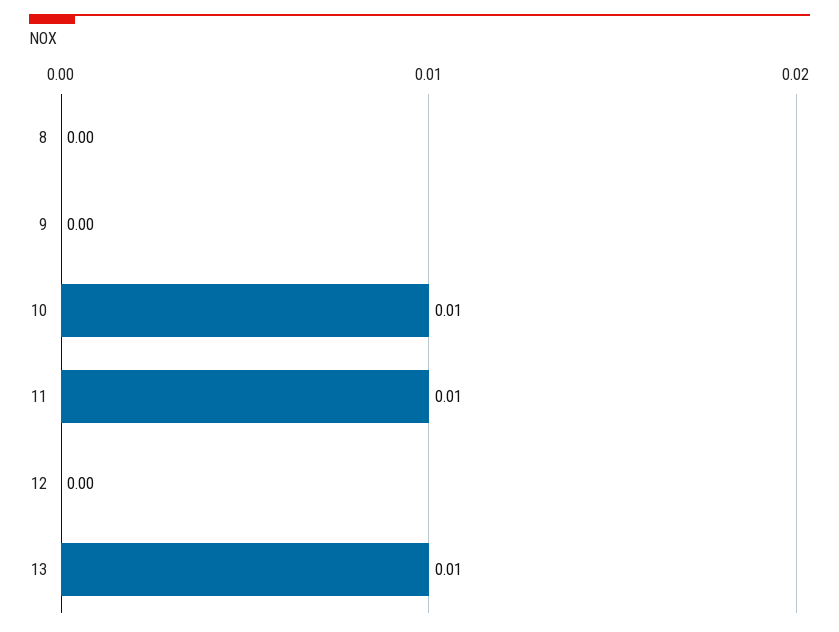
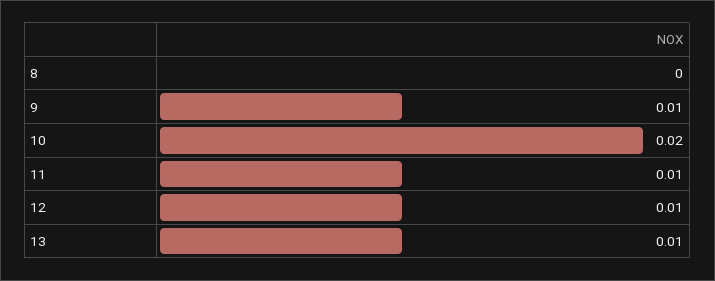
9: 0 -> 0.01
10: 0.01 -> 0.02
12: 0 -> 0.01

